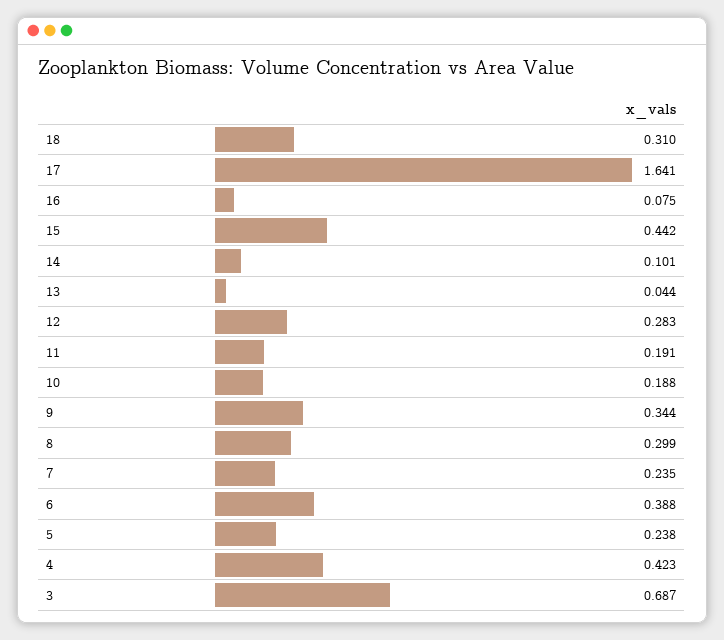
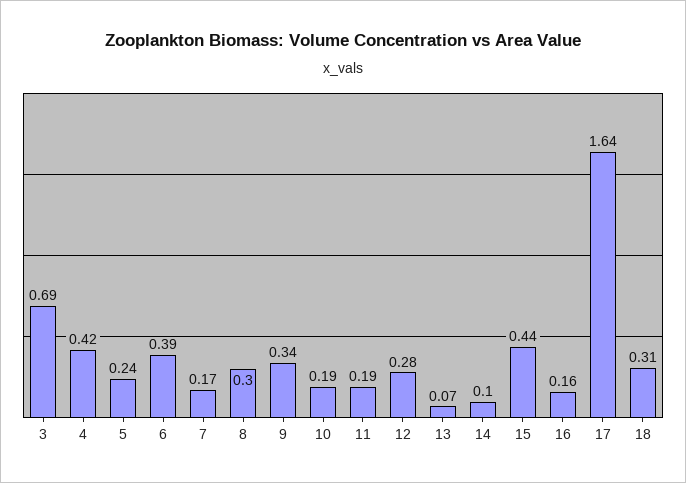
16: 0.075 -> 0.16
13: 0.044 -> 0.07
7: 0.235 -> 0.17

